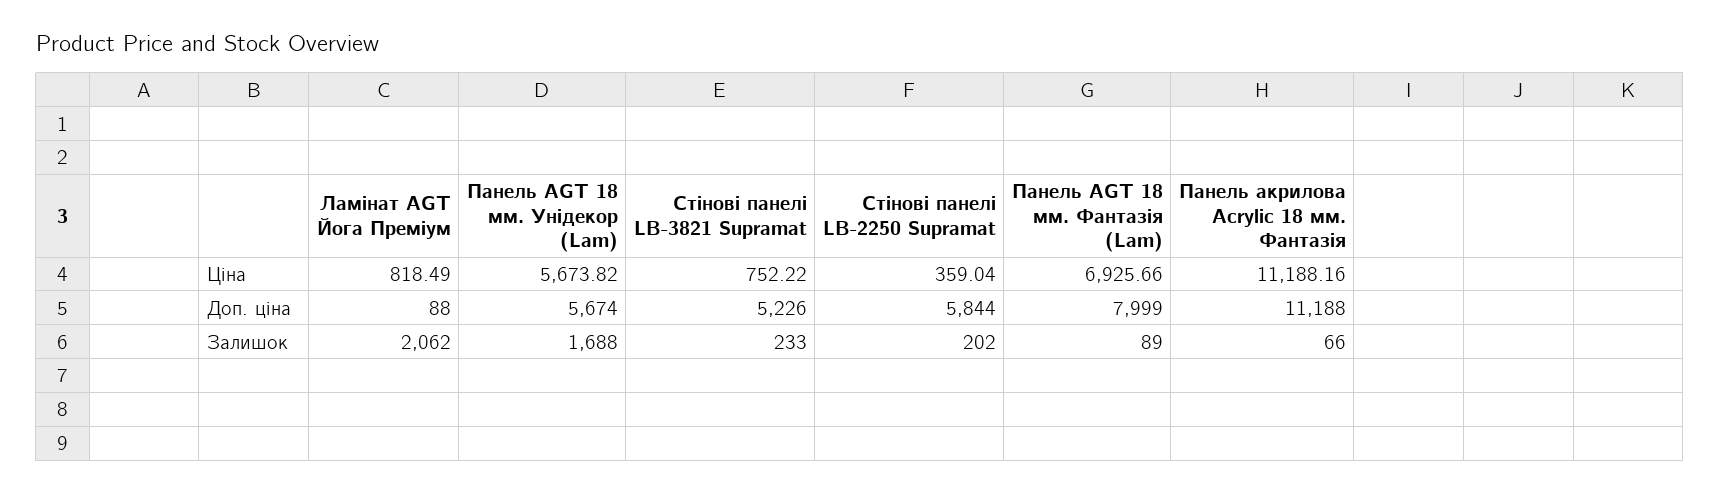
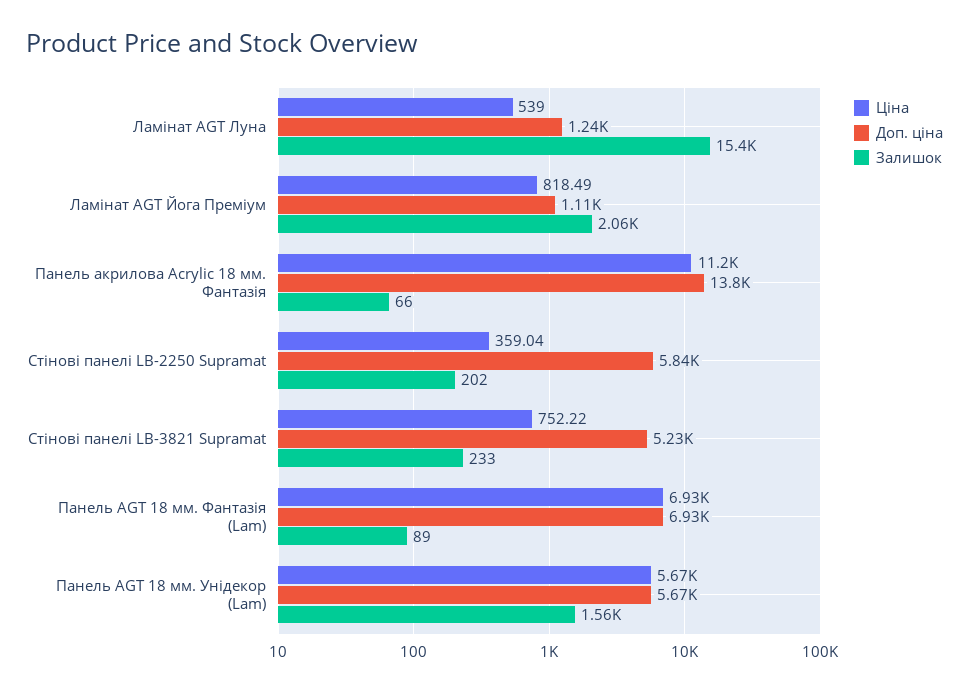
Доп. ціна, Ламінат AGT Йога Преміум: 88 -> 1110
Доп. ціна, Панель AGT 18 мм. Фантазія (Lam): 7999 -> 6930
Доп. ціна, Панель акрилова Acrylic 18 мм. Фантазія: 11188 -> 13800
Залишок, Панель AGT 18 мм. Унідекор (Lam): 1688 -> 1560
Ціна, Ламінат AGT Луна: none -> 539
Доп. ціна, Ламінат AGT Луна: none -> 1240
Залишок, Ламінат AGT Луна: none -> 15400

